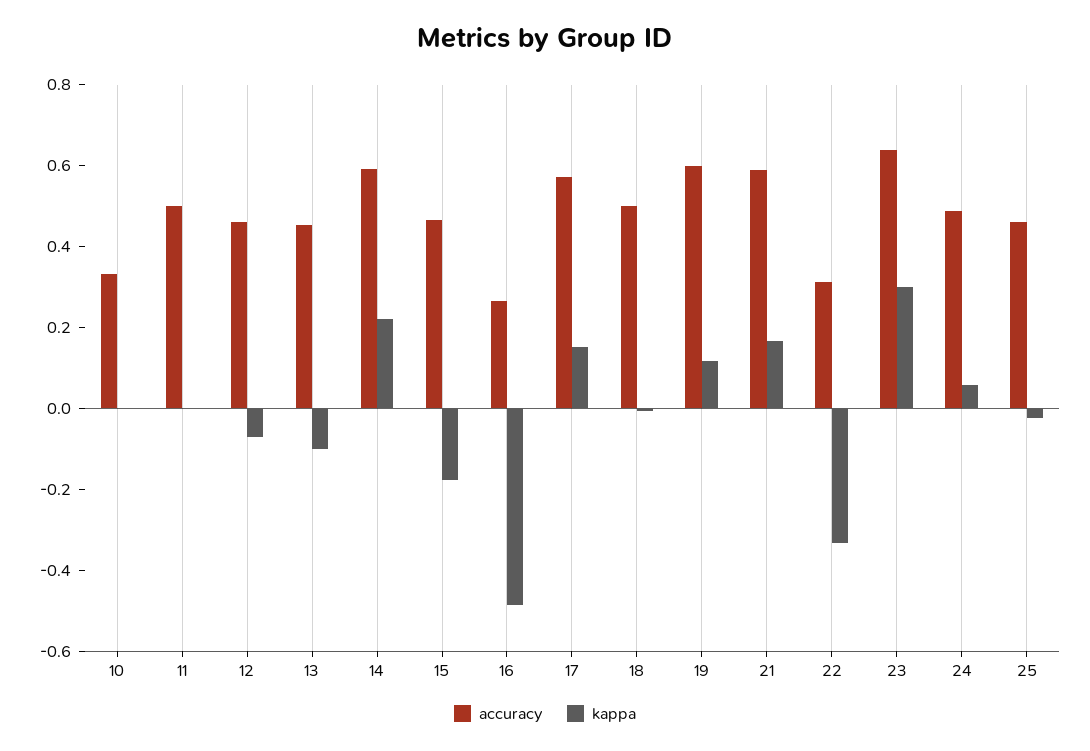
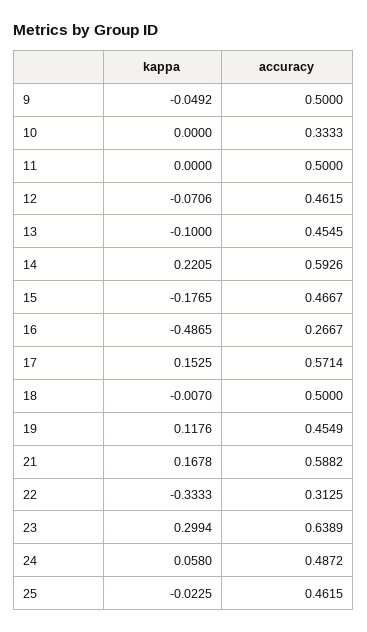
accuracy, 19: 0.6 -> 0.4549
kappa, 9: none -> -0.0492
accuracy, 9: none -> 0.5

